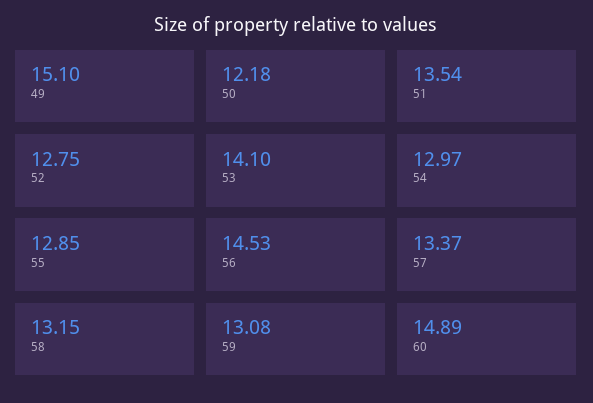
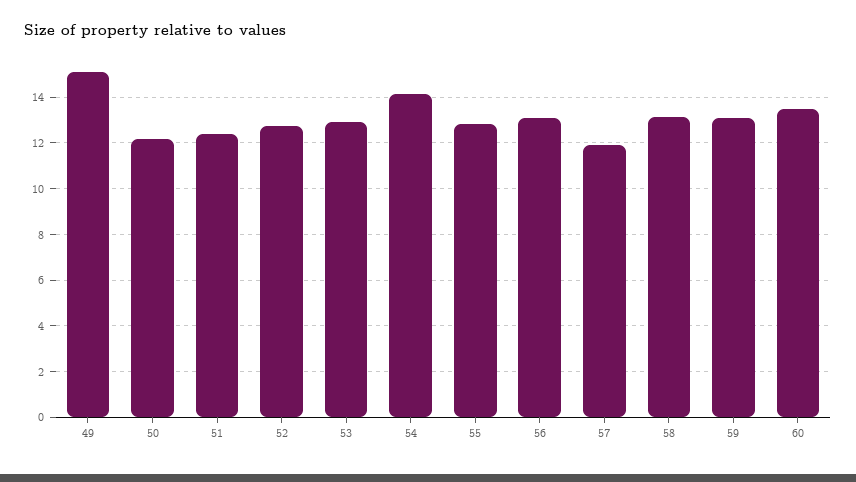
51: 13.54 -> 12.5
53: 14.1 -> 13
54: 12.97 -> 14
56: 14.53 -> 13
57: 13.37 -> 12
60: 14.89 -> 13.5

